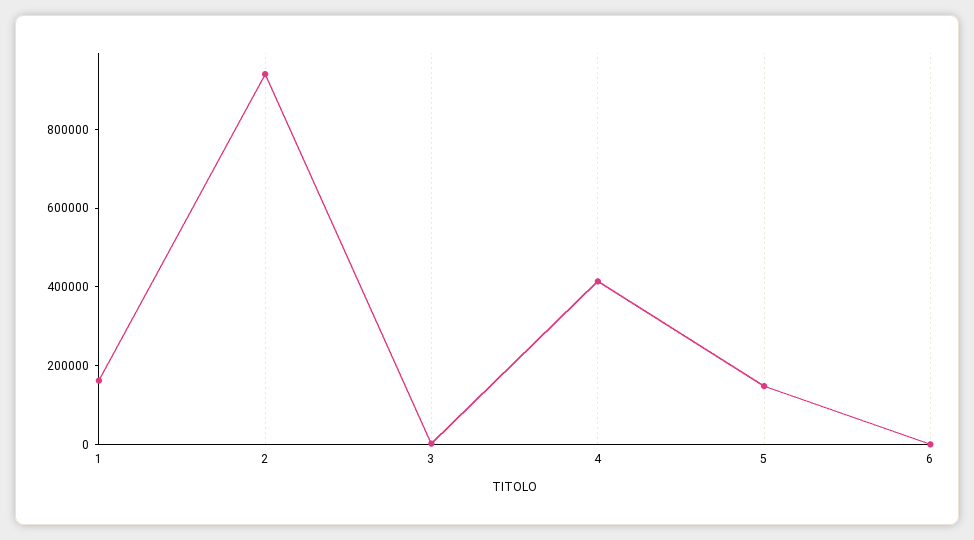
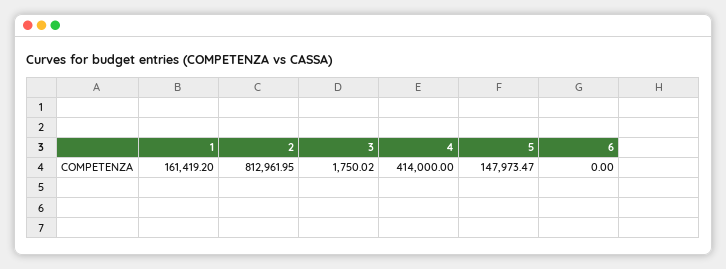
2: 950000 -> 812961.95

